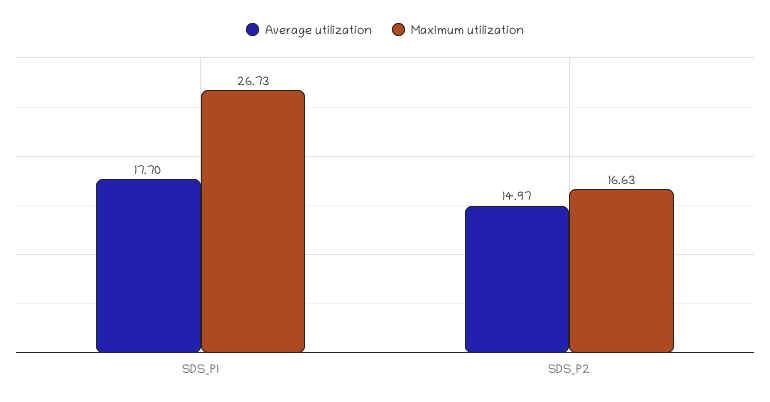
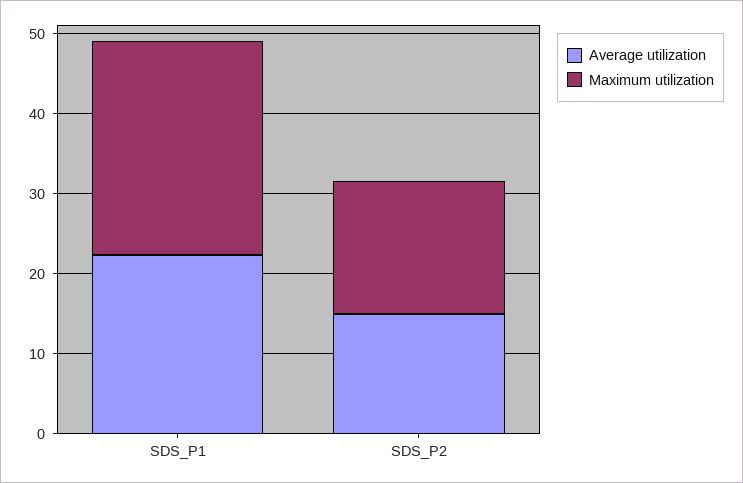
Average utilization, SDS_P1: 17.7 -> 22

